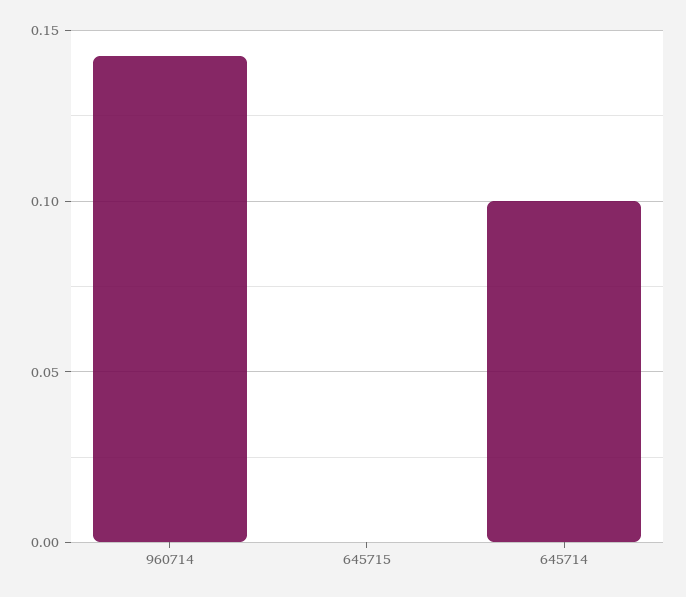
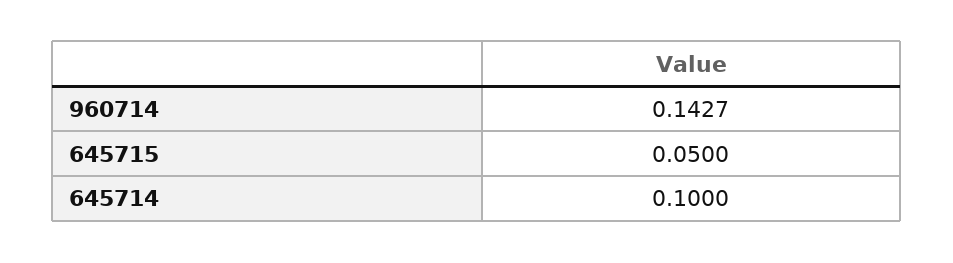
645715: 0 -> 0.05

